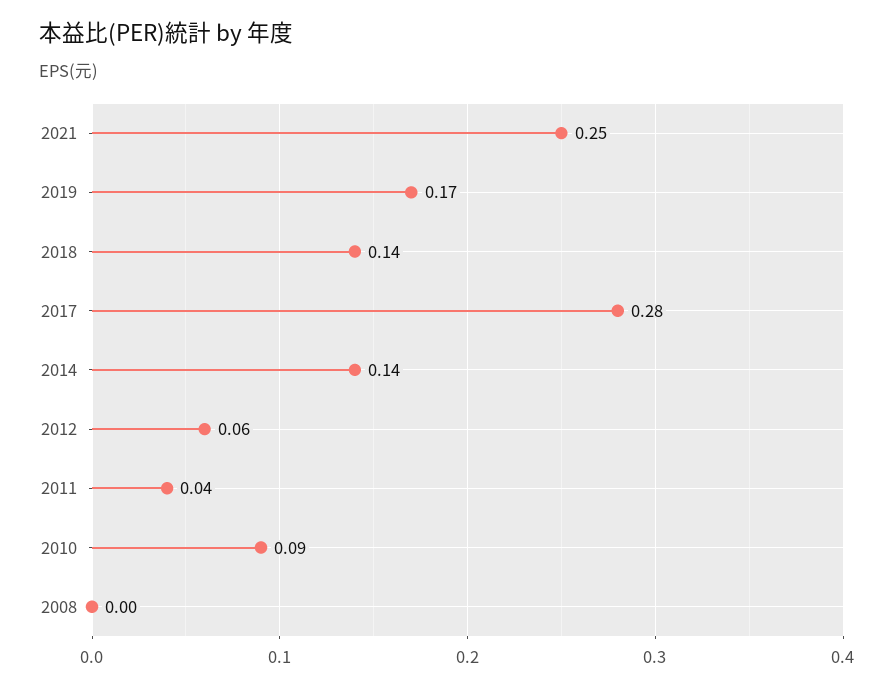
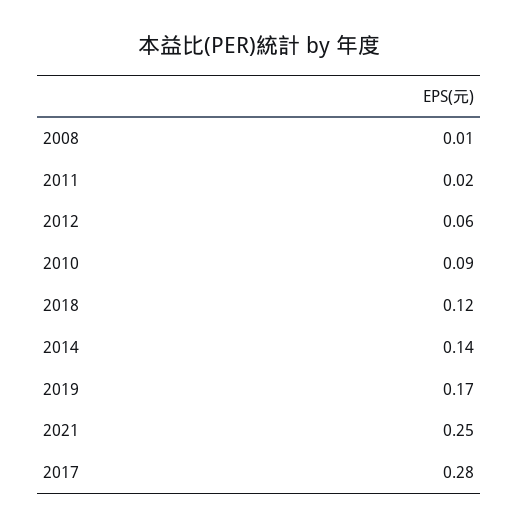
2018: 0.14 -> 0.12
2011: 0.04 -> 0.02
2008: 0 -> 0.01

